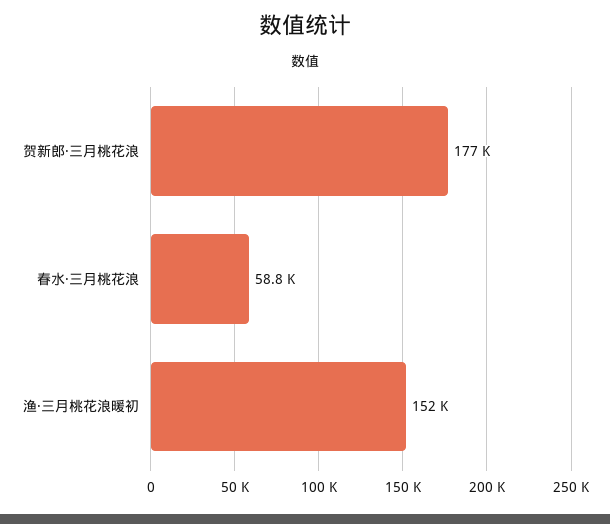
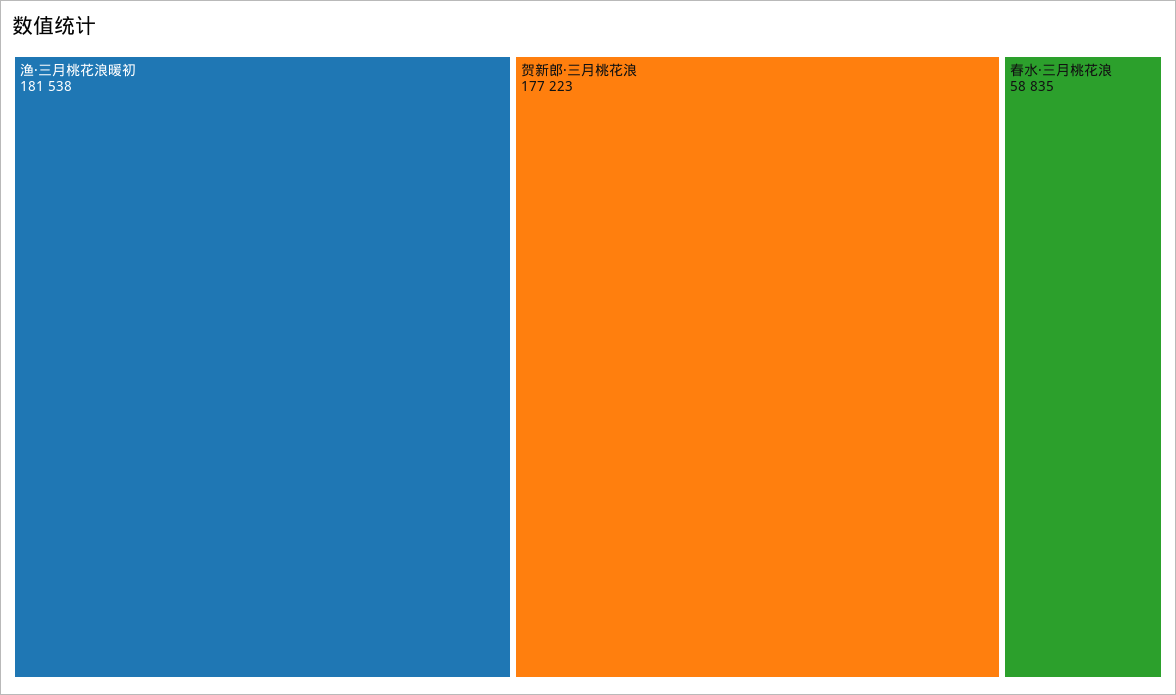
渔·三月桃花浪暖初: 152000 -> 181538

